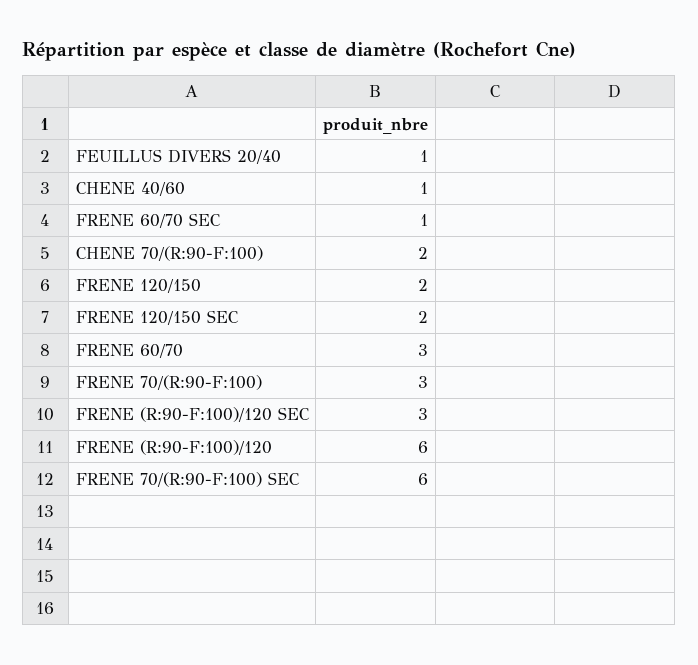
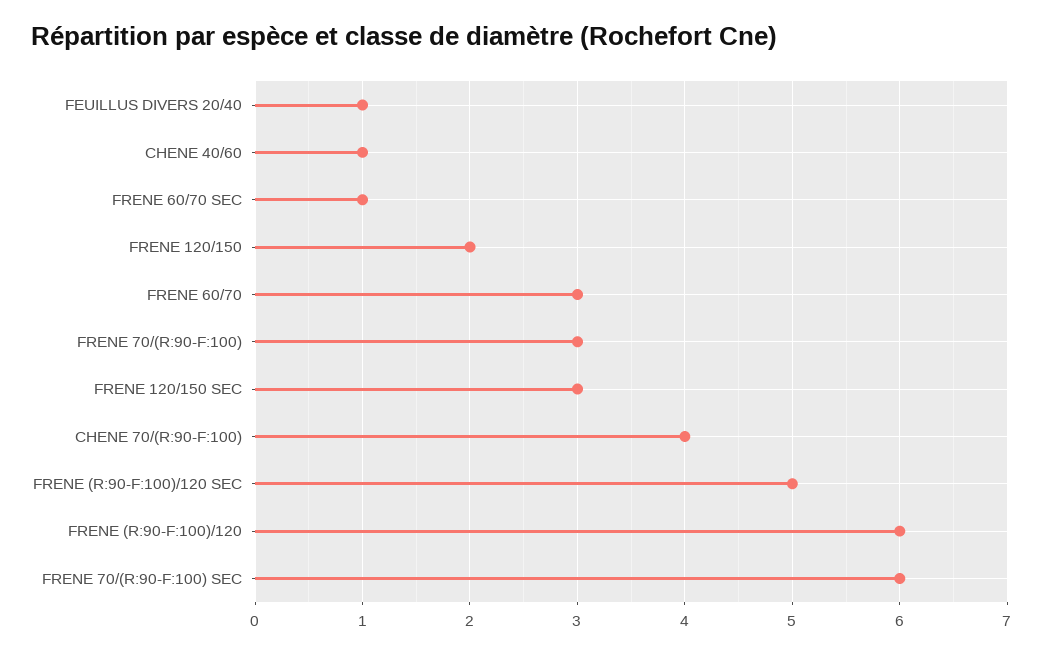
CHENE 70/(R:90-F:100): 2 -> 4
FRENE 120/150 SEC: 2 -> 3
FRENE (R:90-F:100)/120 SEC: 3 -> 5

